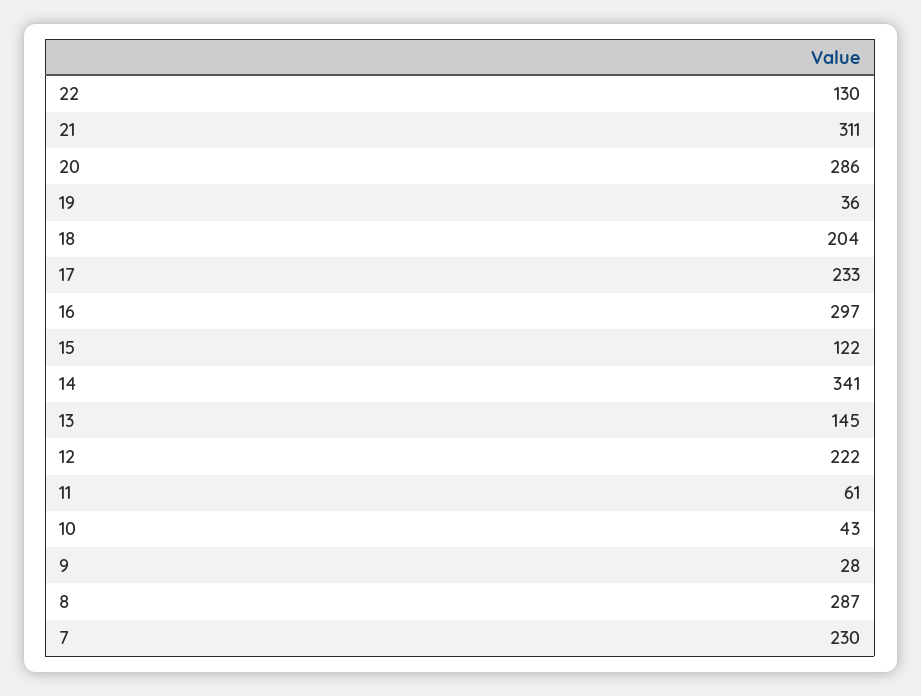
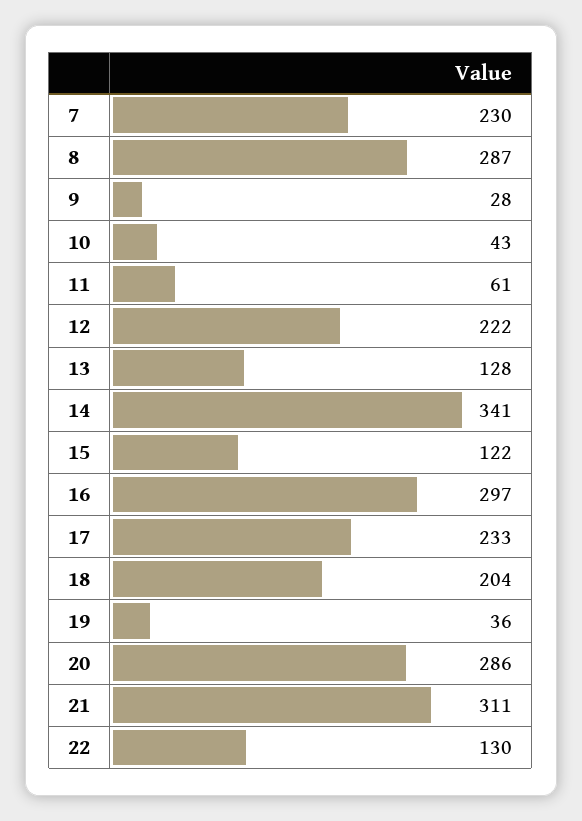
13: 145 -> 128

